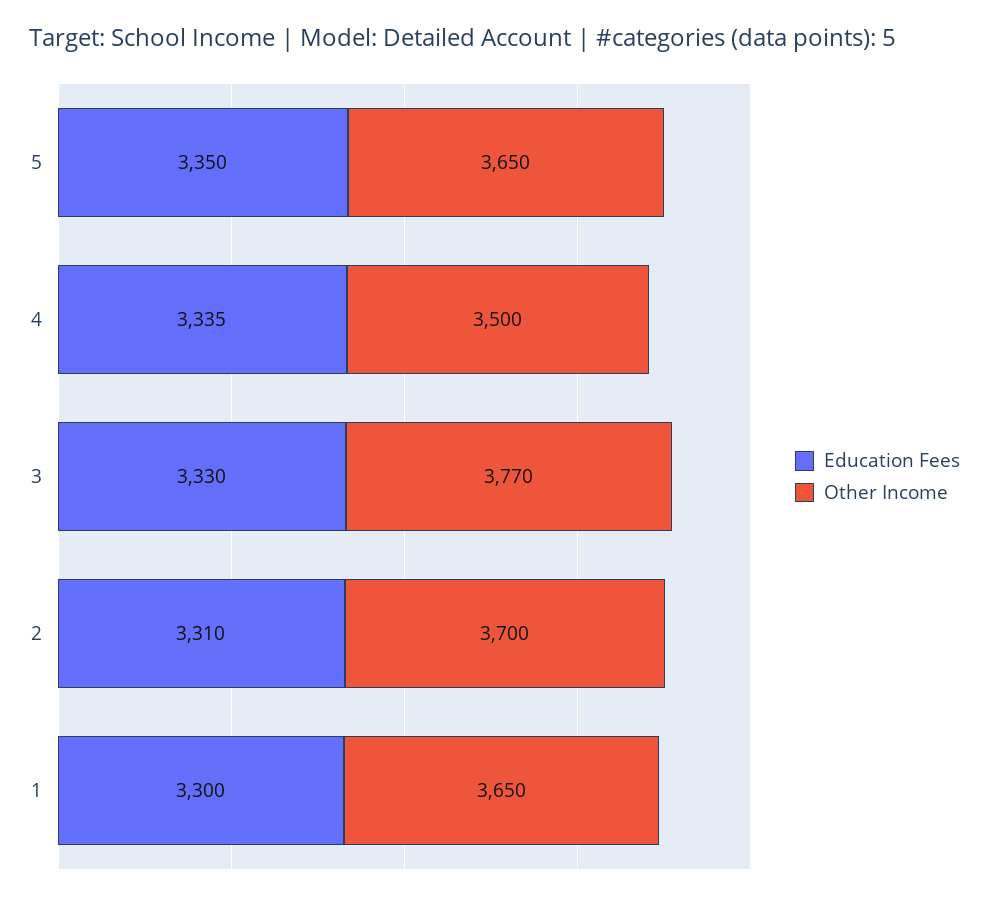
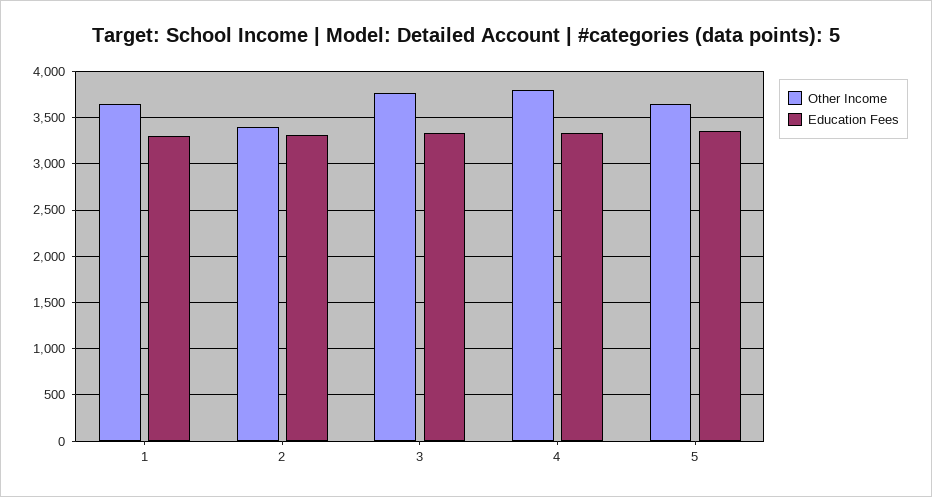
Other Income, 4: 3500 -> 3800
Other Income, 2: 3700 -> 3400

